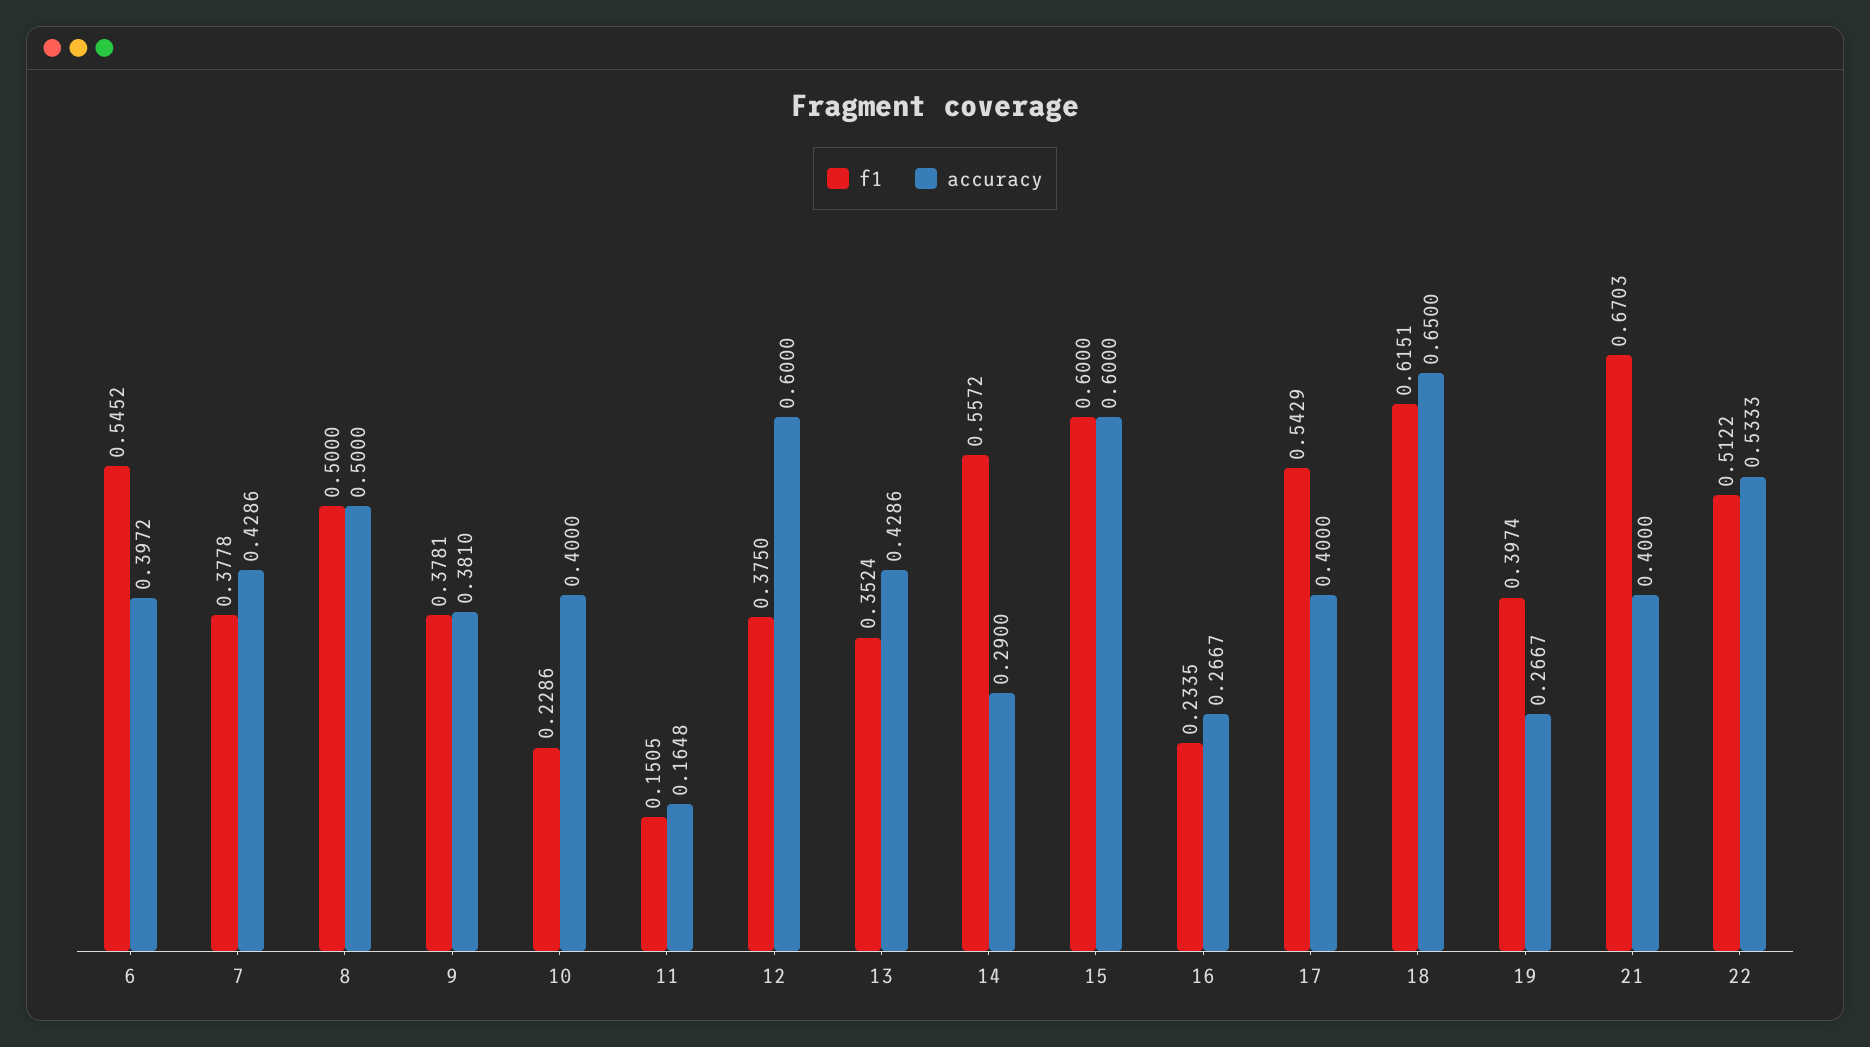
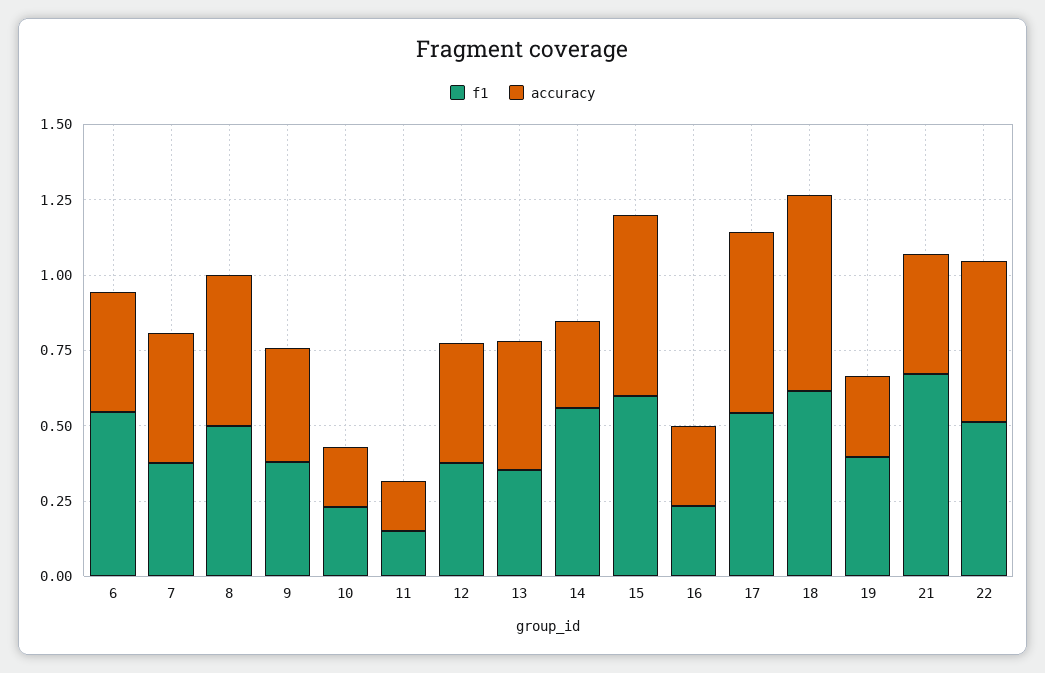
accuracy, 10: 0.4 -> 0.2
accuracy, 12: 0.6 -> 0.4
accuracy, 17: 0.4 -> 0.6

